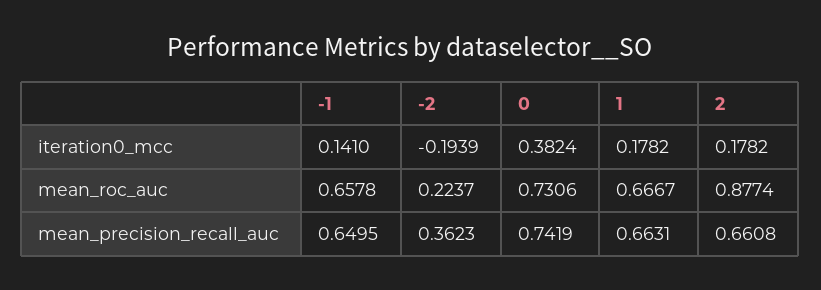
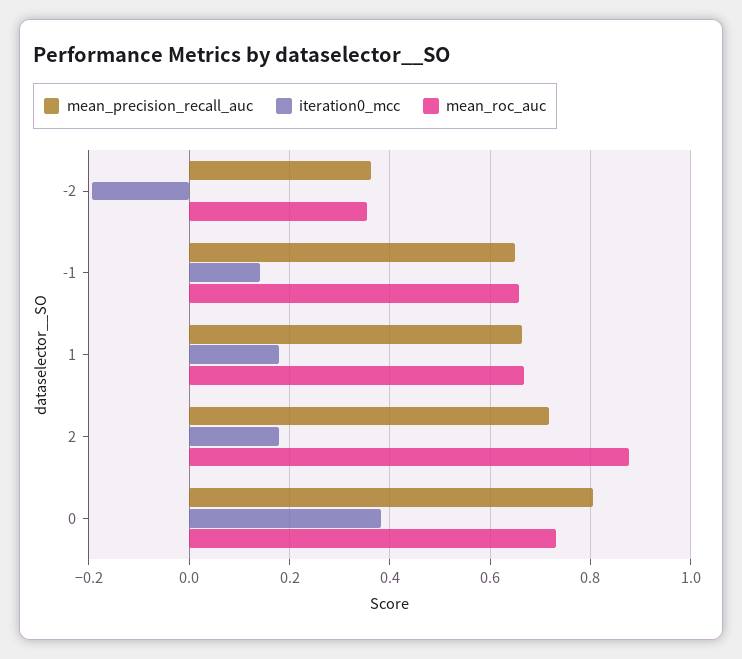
mean_roc_auc, -2: 0.2237 -> 0.36
mean_precision_recall_auc, 0: 0.7419 -> 0.8
mean_precision_recall_auc, 2: 0.6608 -> 0.72

